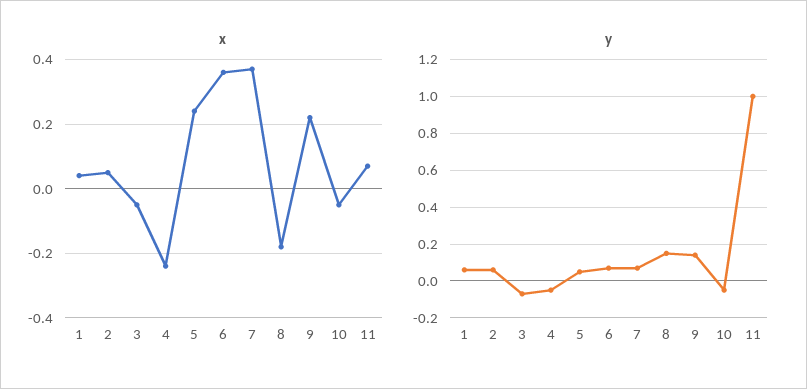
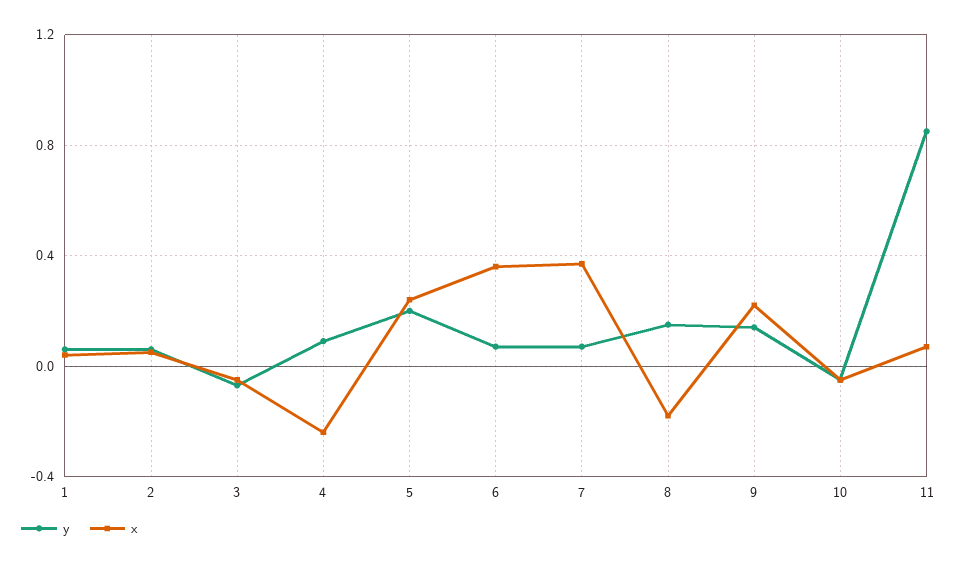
y, 4: -0.05 -> 0.1
y, 5: 0.05 -> 0.2
y, 11: 1 -> 0.85

